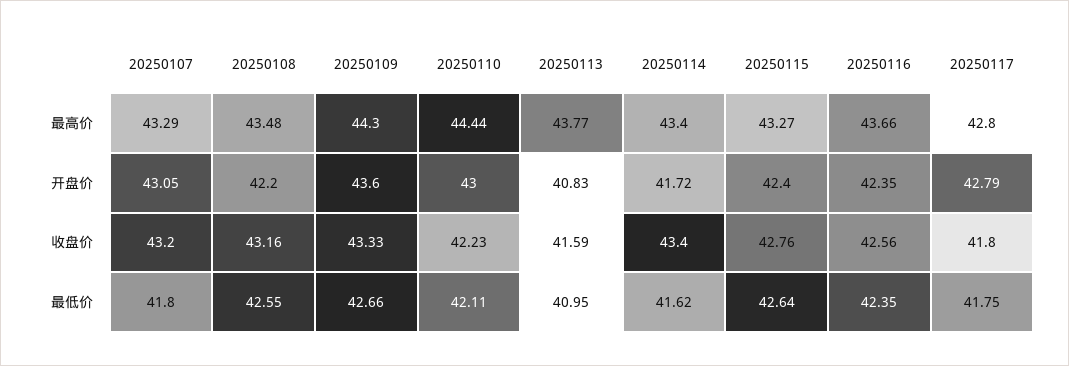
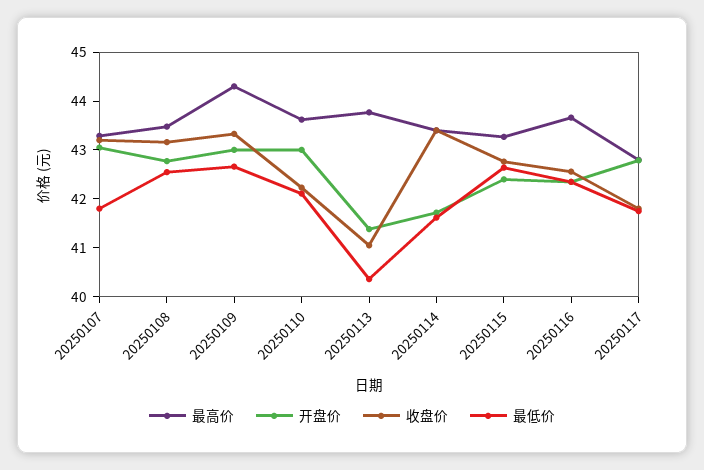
最高价, 20250110: 44.44 -> 43.6
开盘价, 20250108: 42.2 -> 42.8
开盘价, 20250109: 43.6 -> 43
开盘价, 20250113: 40.83 -> 41.4
收盘价, 20250113: 41.59 -> 41
最低价, 20250113: 40.95 -> 40.4

